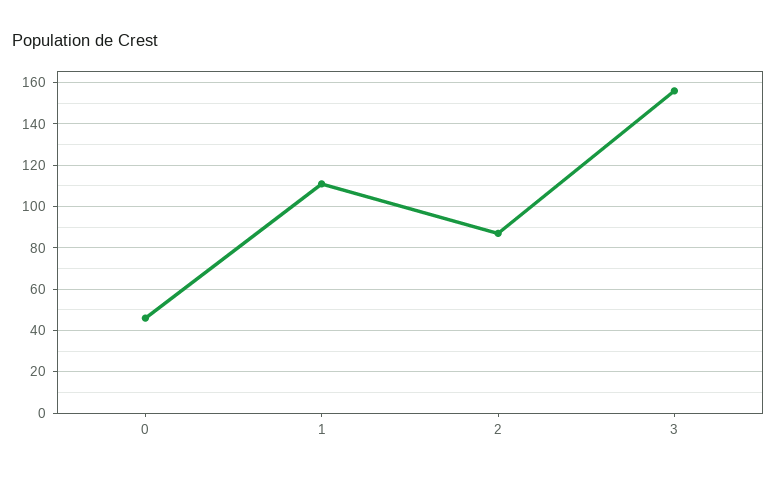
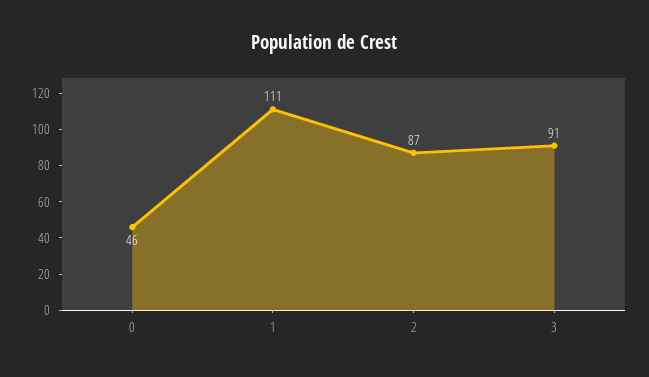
3: 155 -> 91

